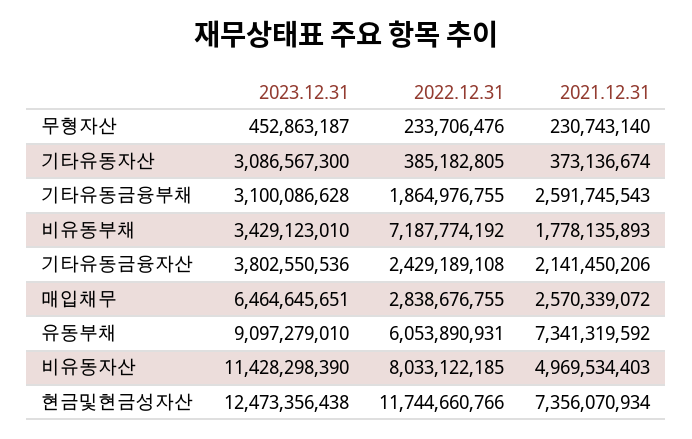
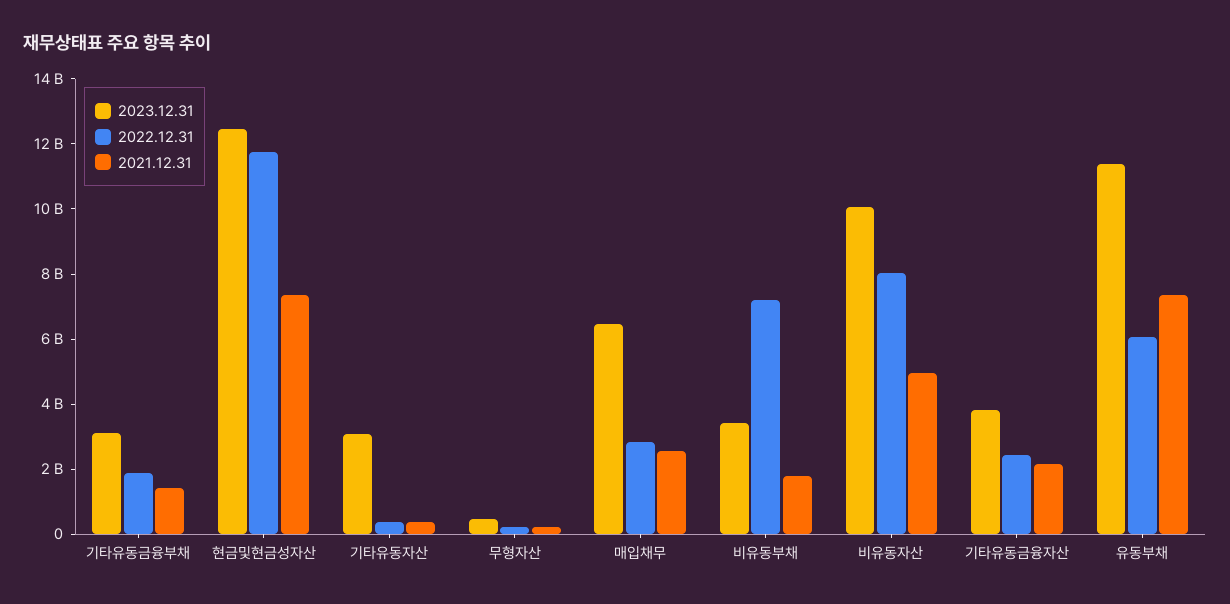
2021.12.31, 기타유동금융부채: 2591745543 -> 1500000000
2023.12.31, 유동부채: 9097279010 -> 11500000000
2023.12.31, 비유동자산: 11428298390 -> 10000000000

